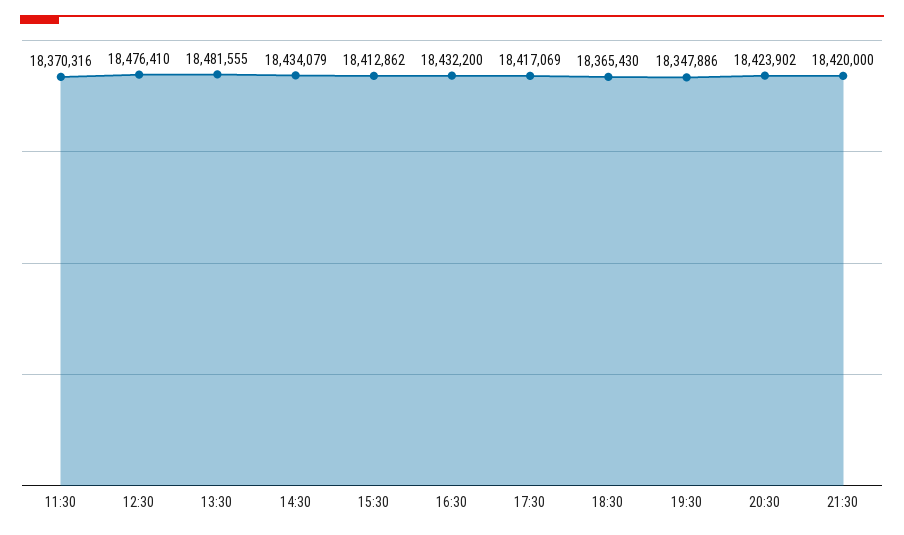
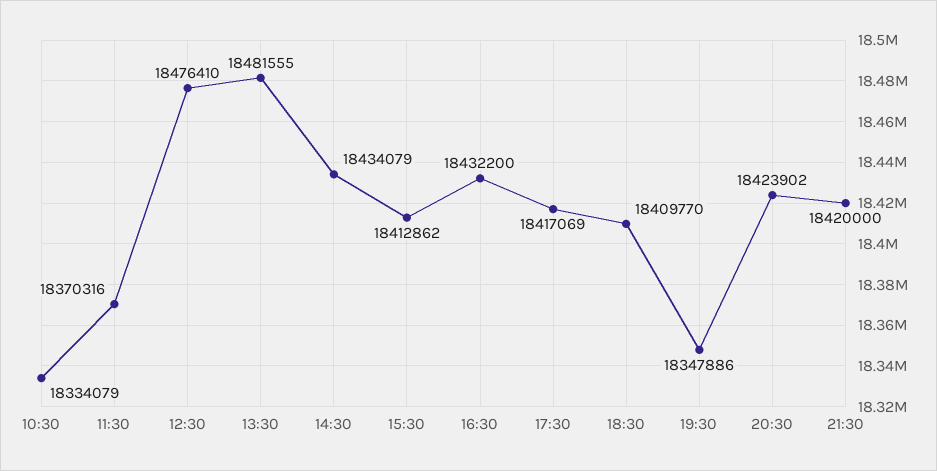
18:30: 18365430 -> 18409770
10:30: none -> 18334079

